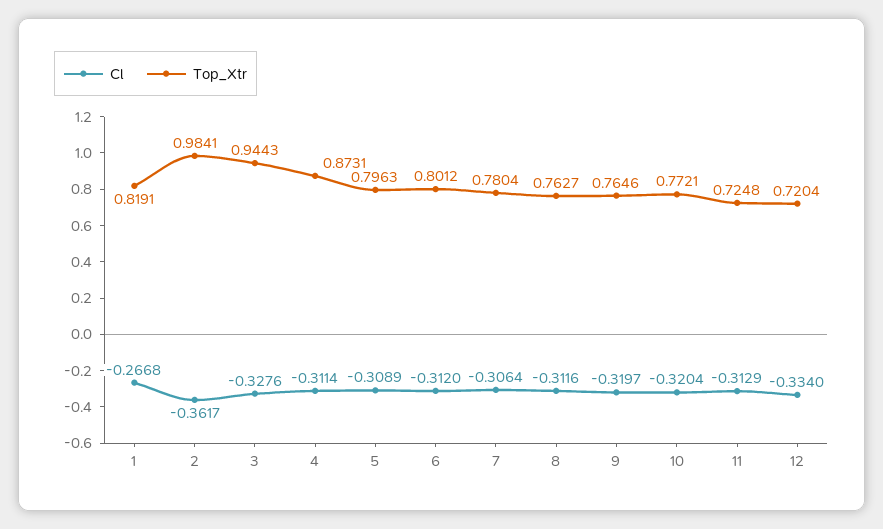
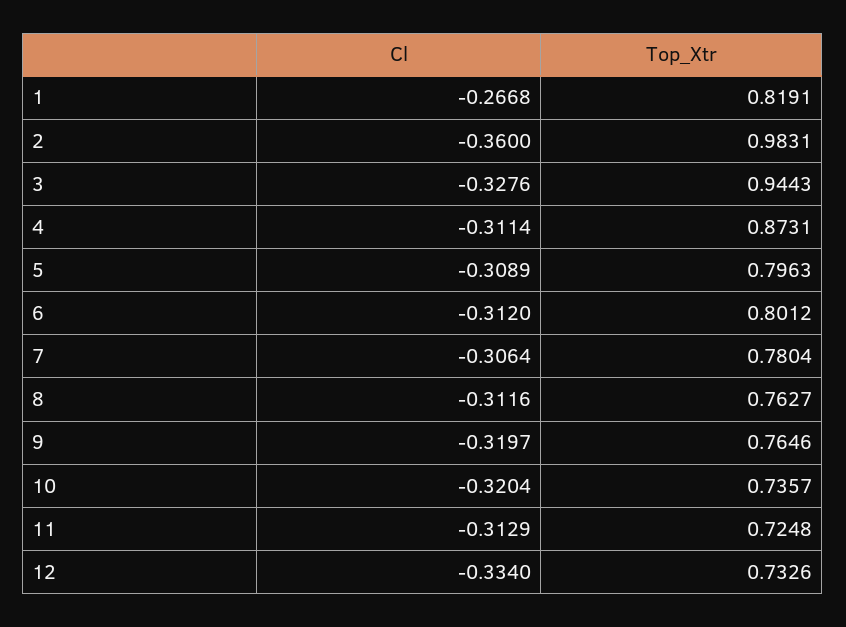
Cl, 2: -0.3617 -> -0.36
Top_Xtr, 2: 0.9841 -> 0.9831
Top_Xtr, 10: 0.7721 -> 0.7357
Top_Xtr, 12: 0.7204 -> 0.7326

